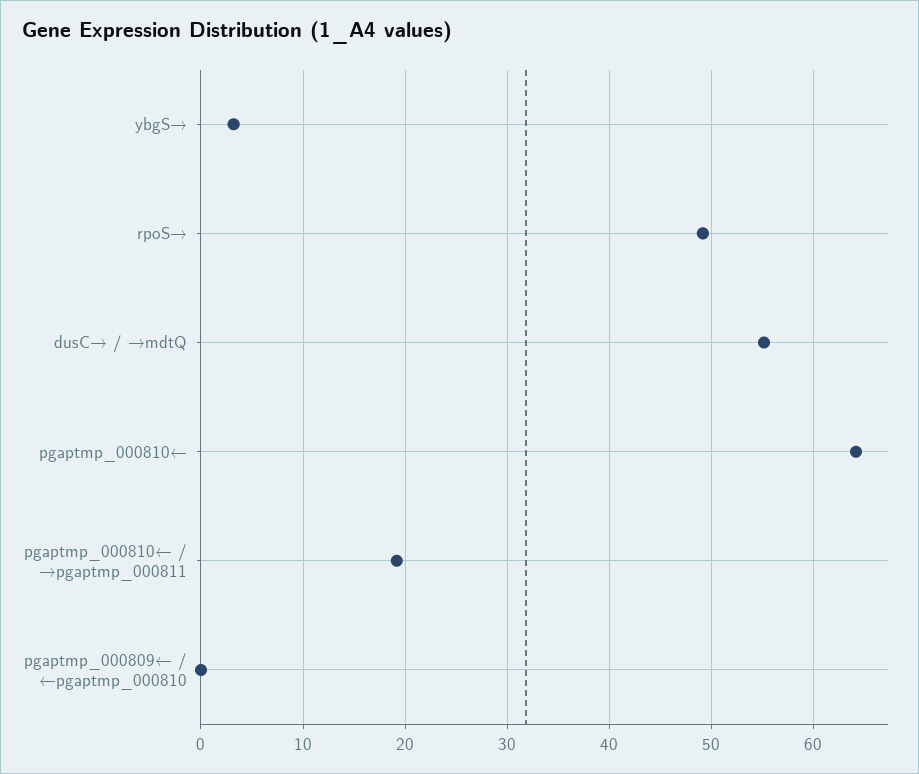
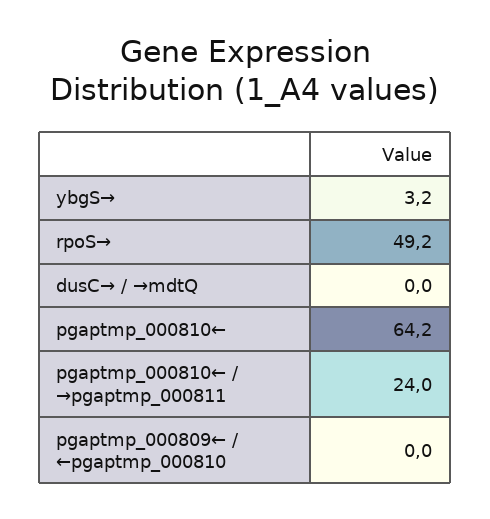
dusC→ / →mdtQ: 55 -> 0
pgaptmp_000810← / →pgaptmp_000811: 19 -> 24

